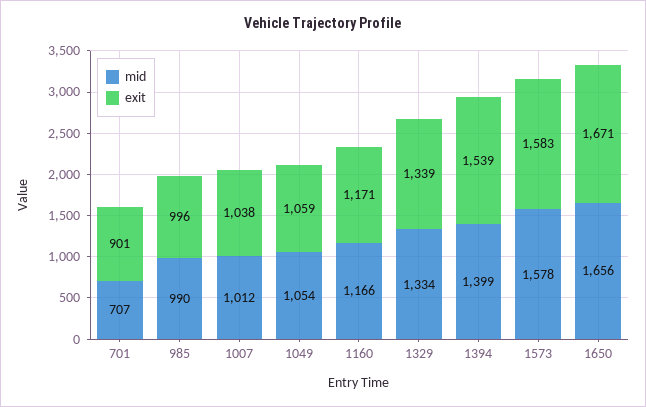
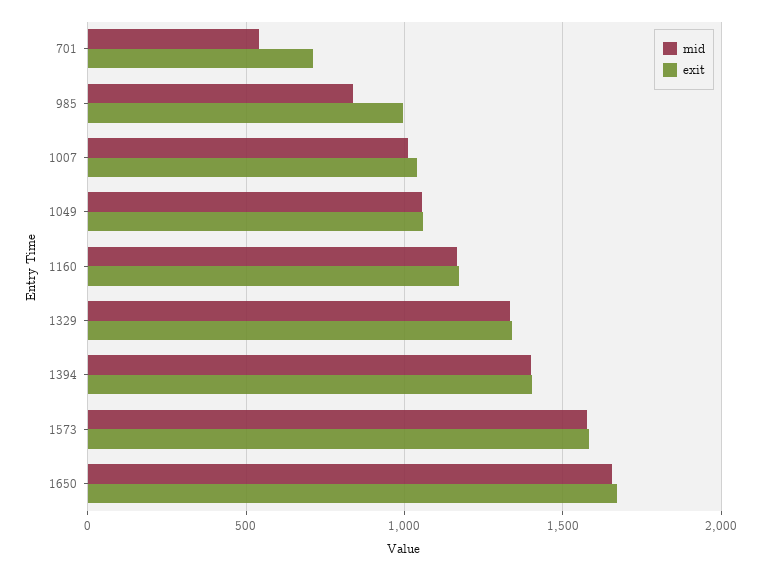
mid, 701: 707 -> 550
exit, 701: 901 -> 700
mid, 985: 990 -> 850
exit, 1394: 1539 -> 1400

